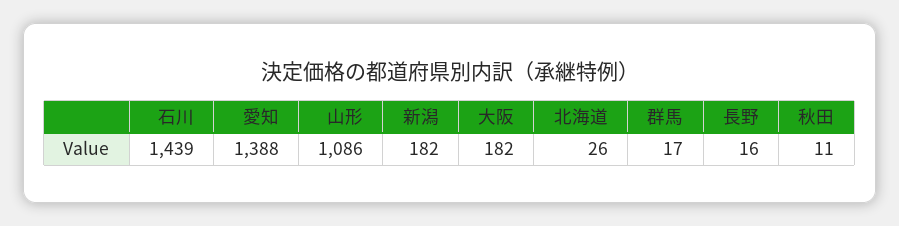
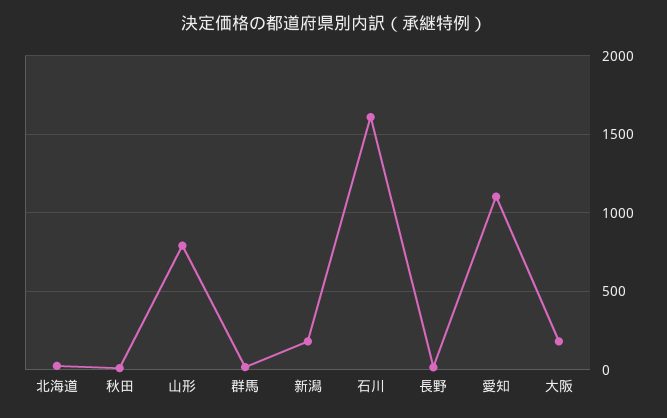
石川: 1439 -> 1600
愛知: 1388 -> 1100
山形: 1086 -> 800

